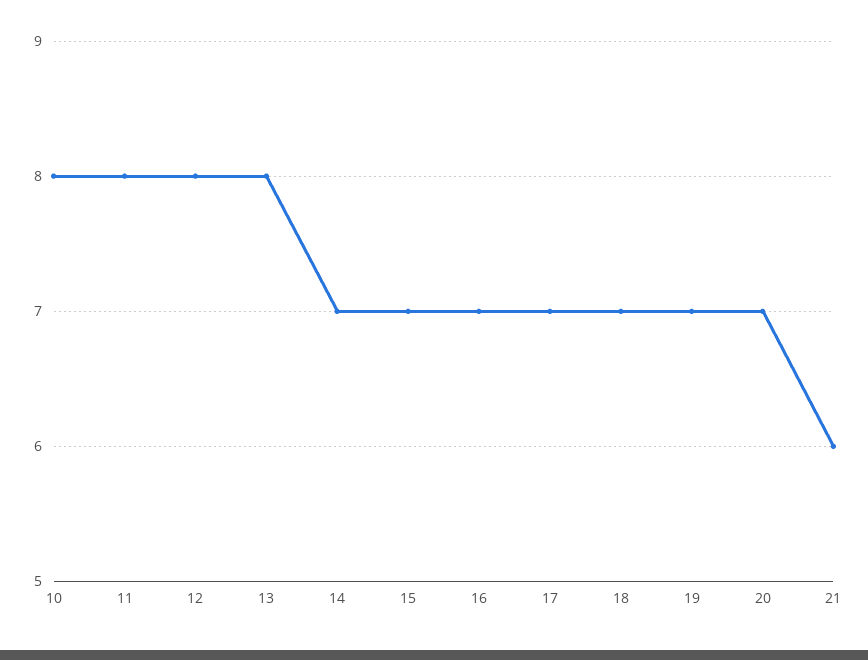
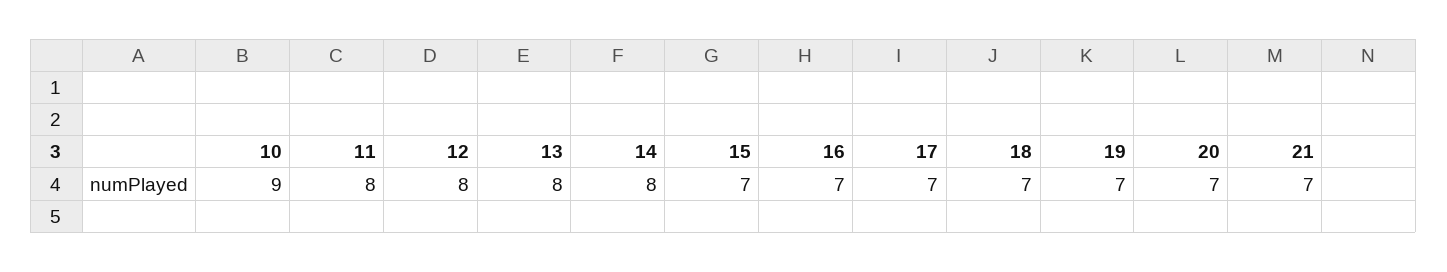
10: 8 -> 9
14: 7 -> 8
21: 6 -> 7

